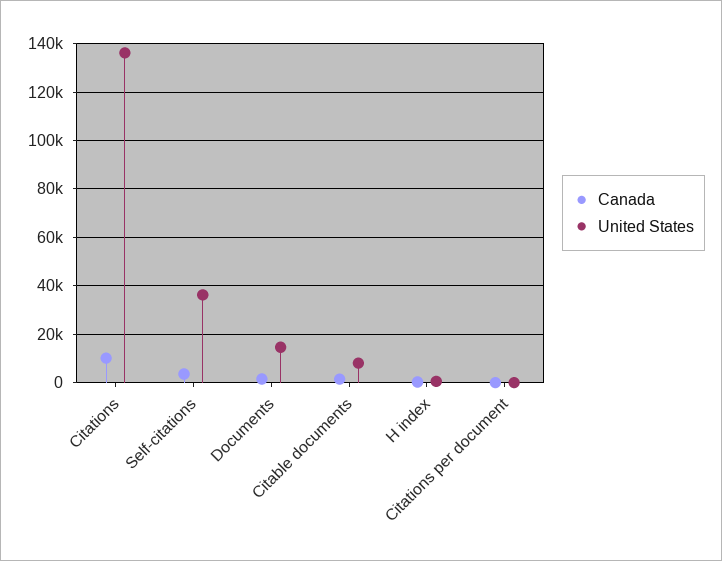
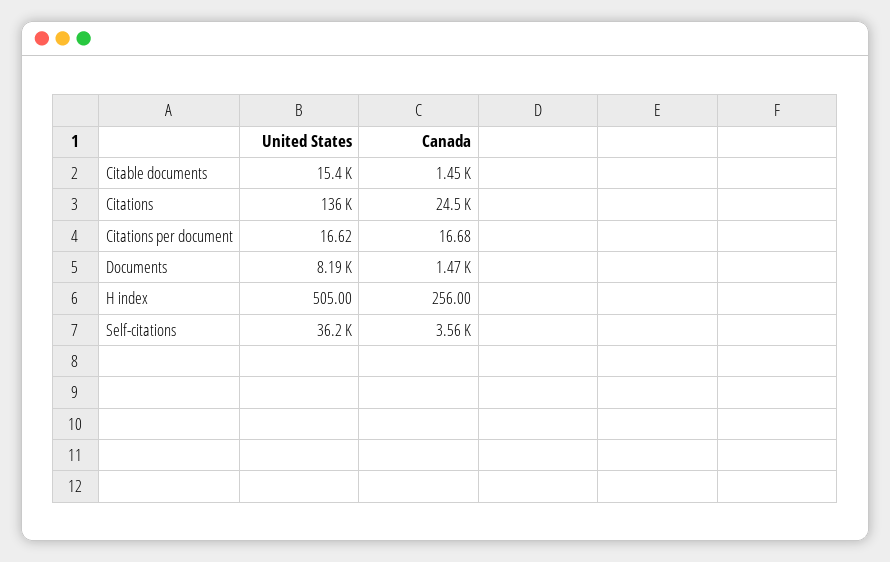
Canada, Citations: 10000 -> 24500
United States, Documents: 15000 -> 8190
United States, Citable documents: 7500 -> 15400

